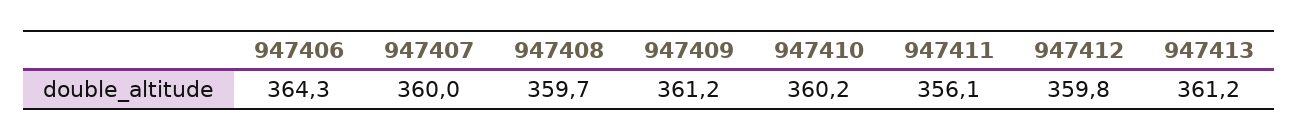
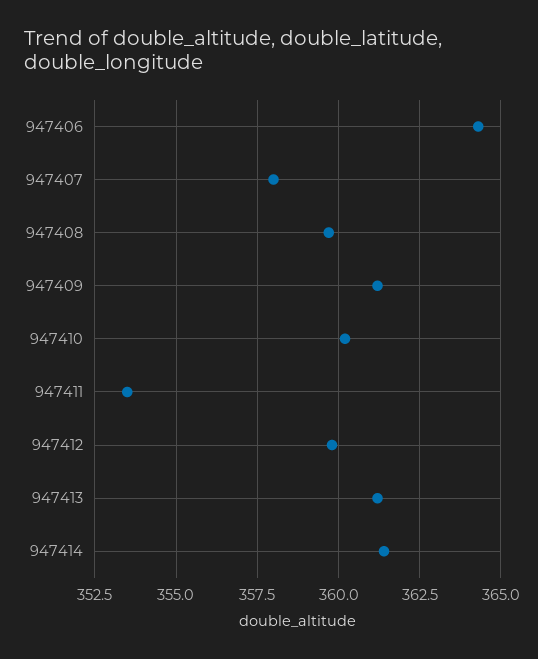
947407: 360 -> 358
947411: 356.1 -> 353.5
947414: none -> 361.5

